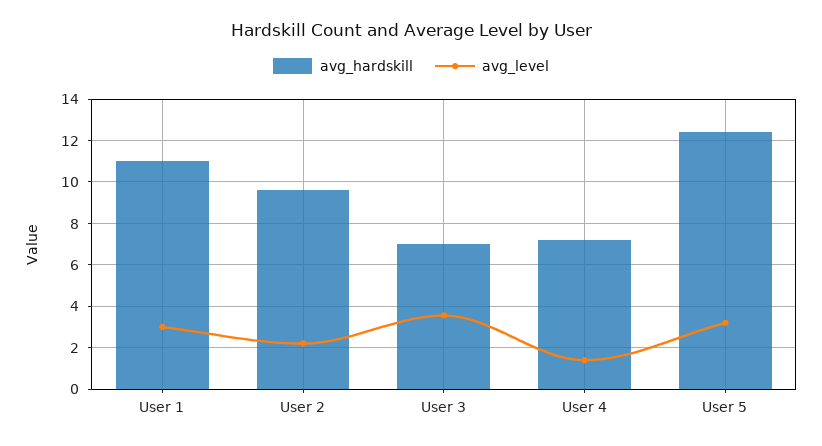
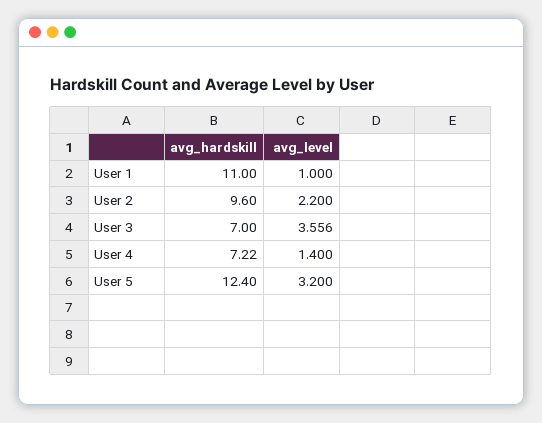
avg_level, User 1: 3 -> 1

